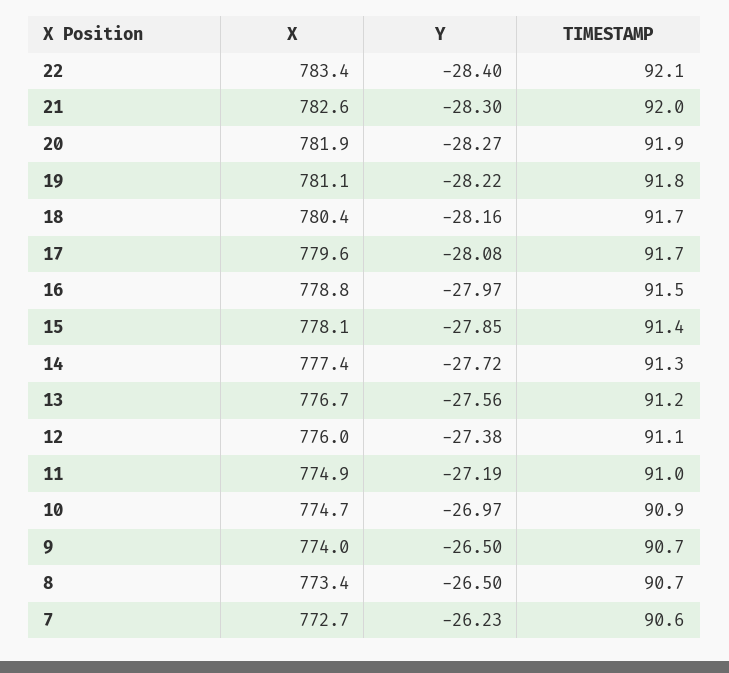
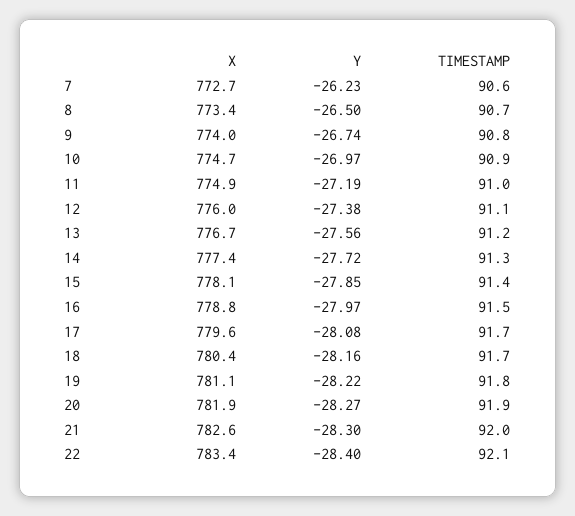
Y, 9: -26.5 -> -26.74
TIMESTAMP, 9: 90.7 -> 90.8

